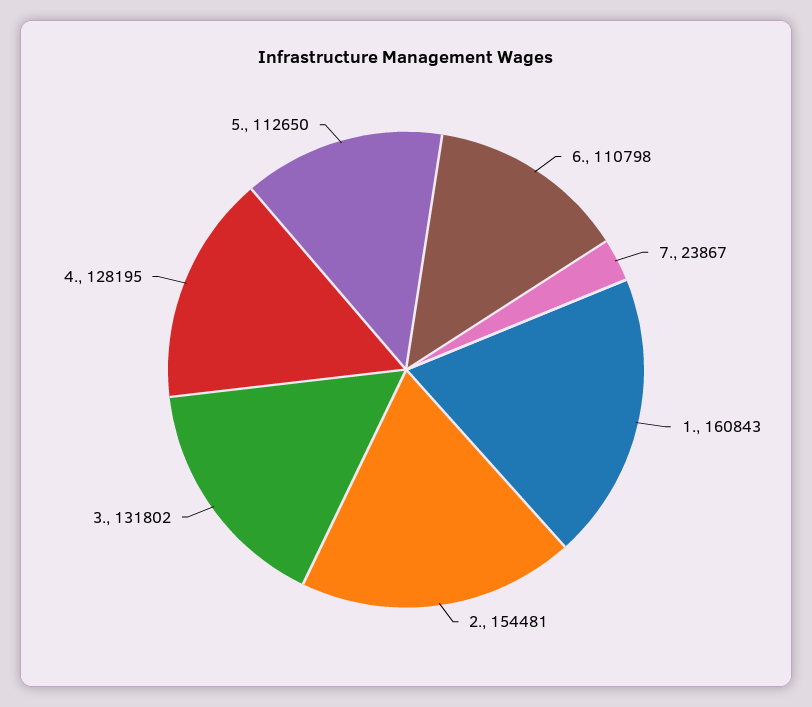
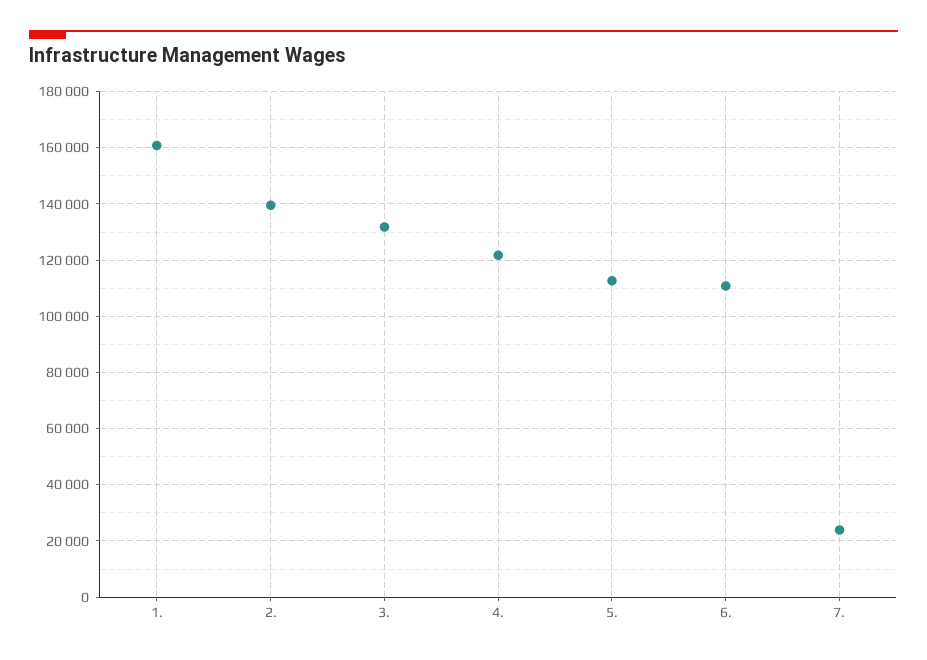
2.: 154481 -> 140000
4.: 128195 -> 122500

